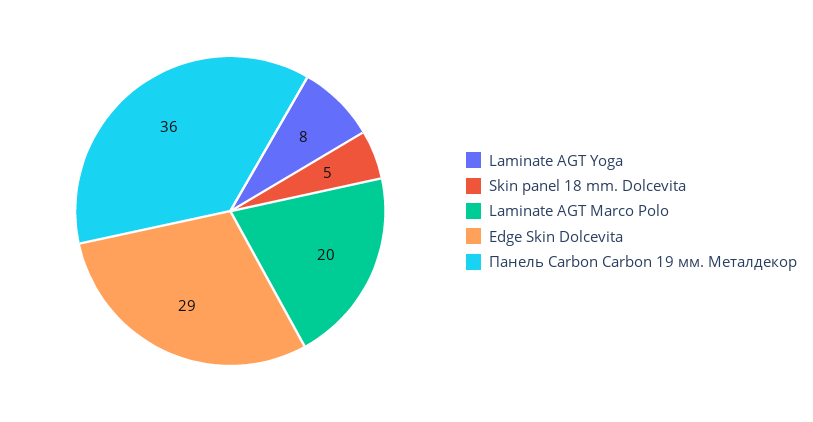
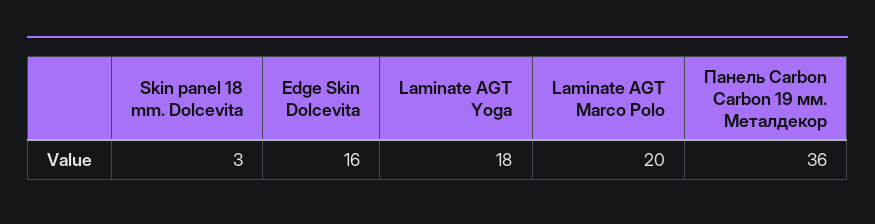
Laminate AGT Yoga: 8 -> 18
Skin panel 18 mm. Dolcevita: 5 -> 3
Edge Skin Dolcevita: 29 -> 16

